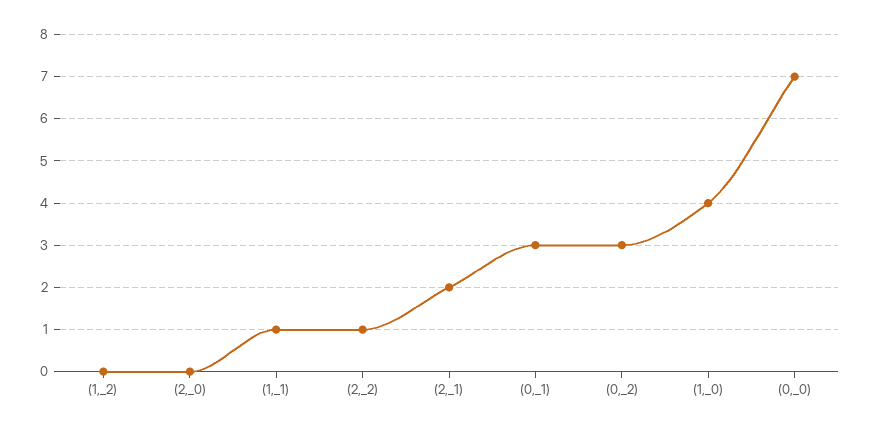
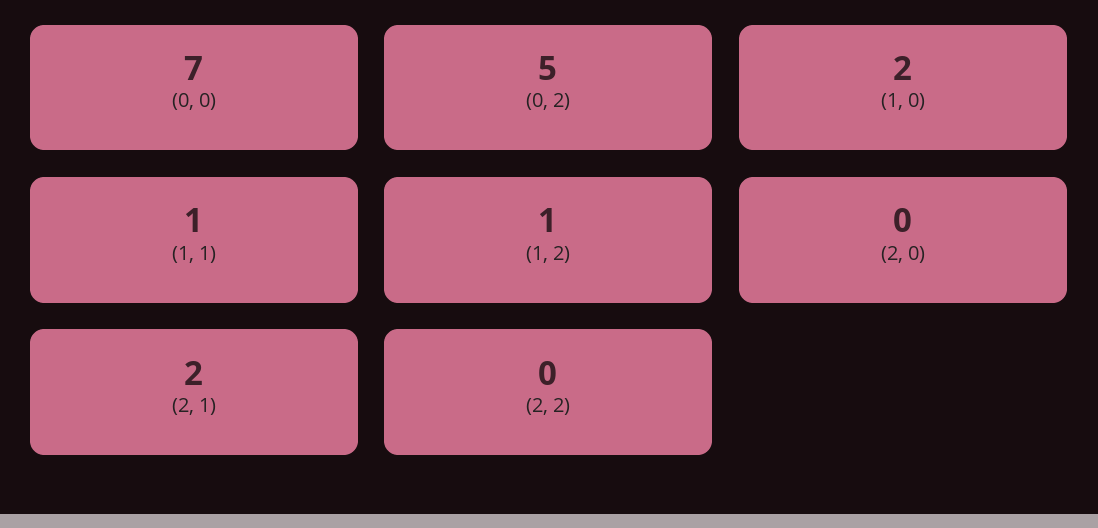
(1,_2): 0 -> 1
(2,_2): 1 -> 0
(0,_1): 3 -> none
(0,_2): 3 -> 5
(1,_0): 4 -> 2

